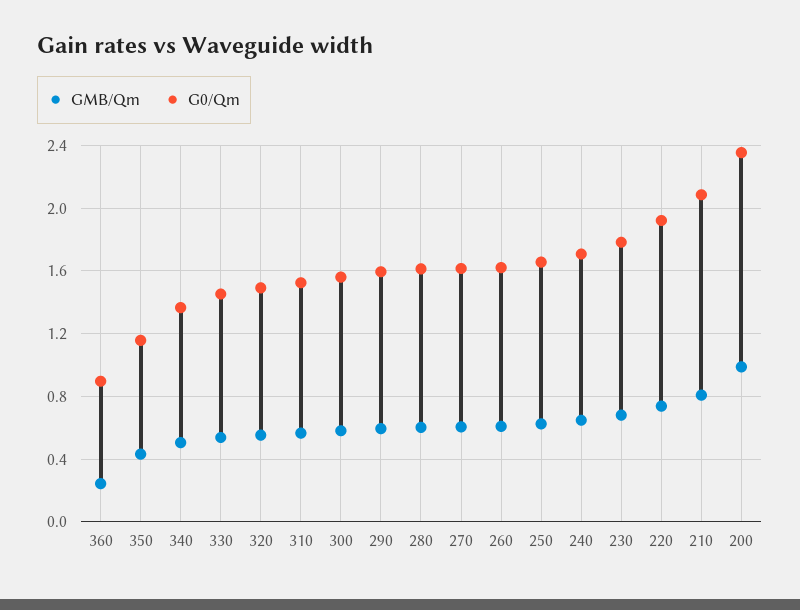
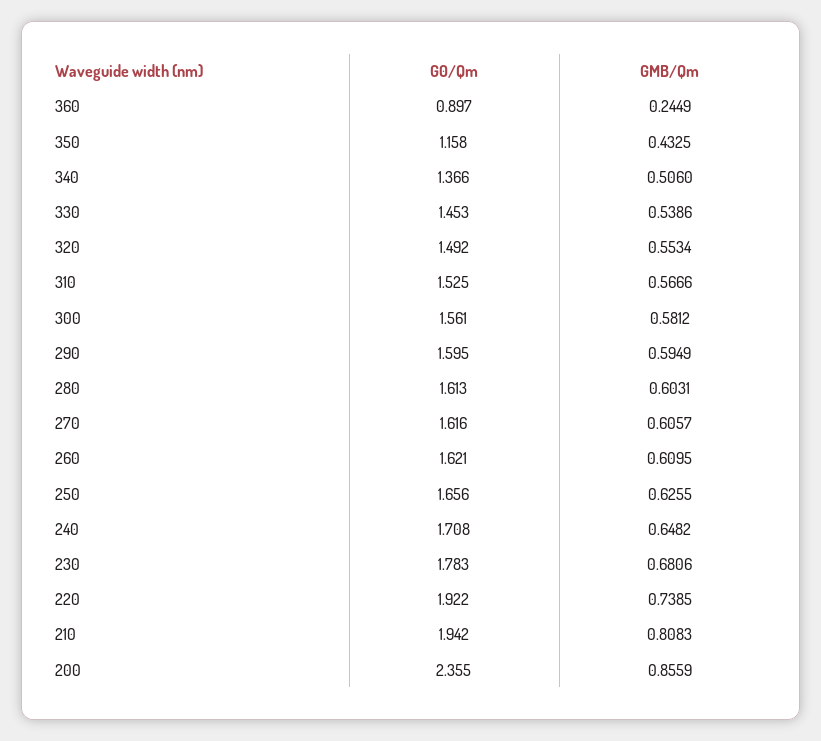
G0/Qm, 210: 2.1 -> 1.942
GMB/Qm, 200: 1 -> 0.8559

